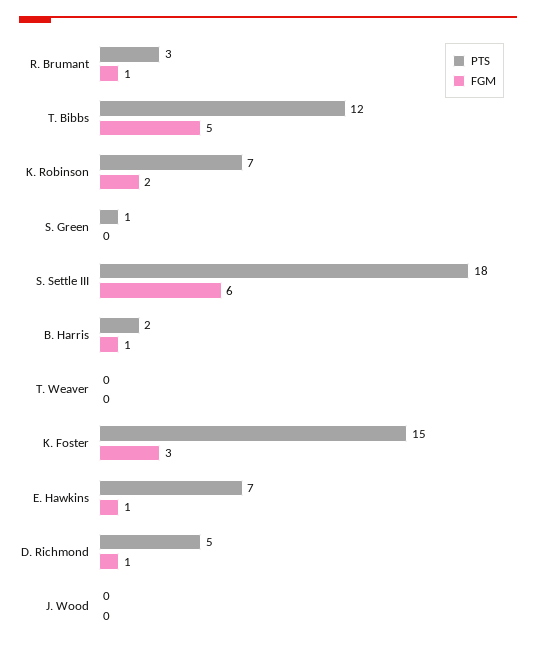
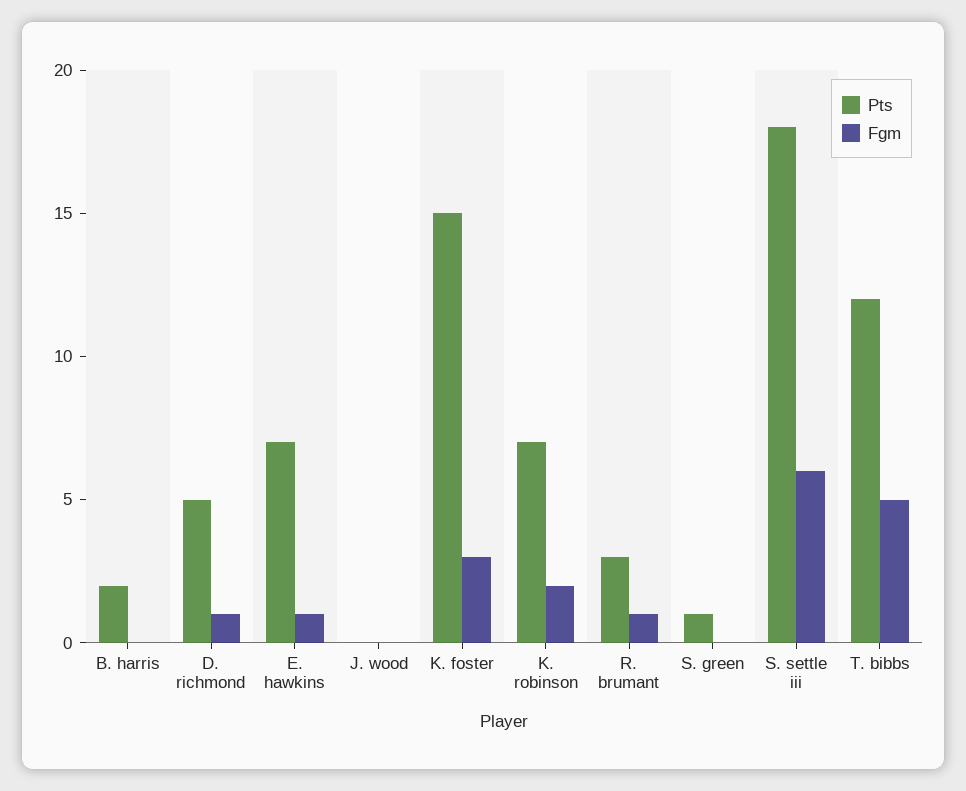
FGM, B. Harris: 1 -> 0
PTS, T. Weaver: 0 -> none
FGM, T. Weaver: 0 -> none

